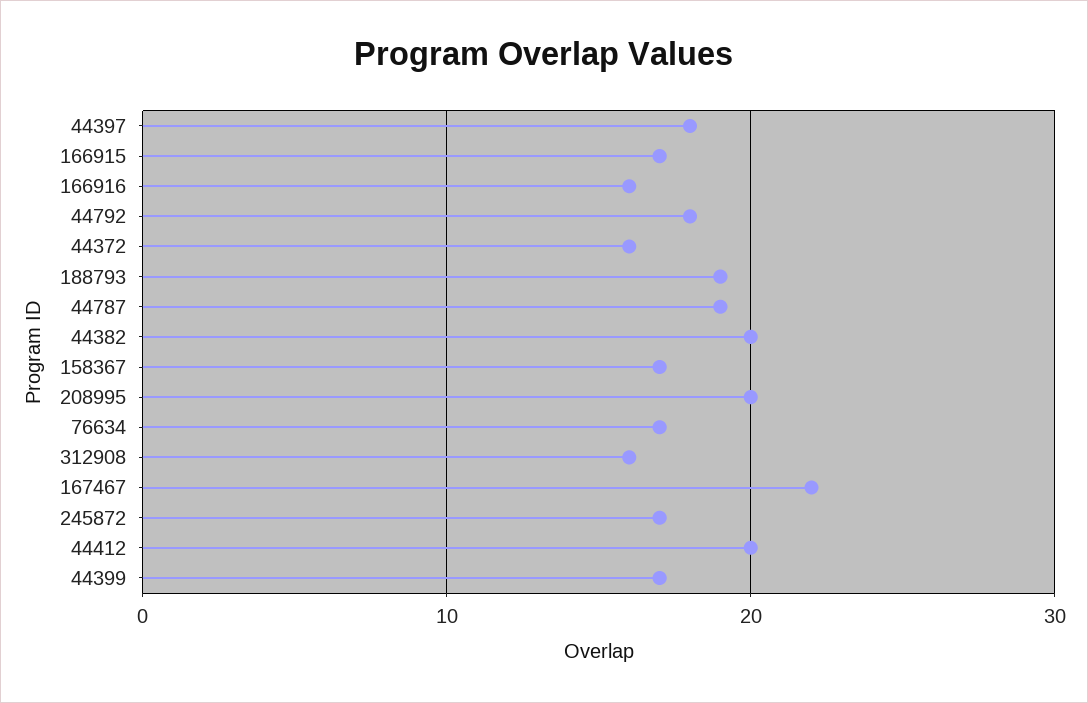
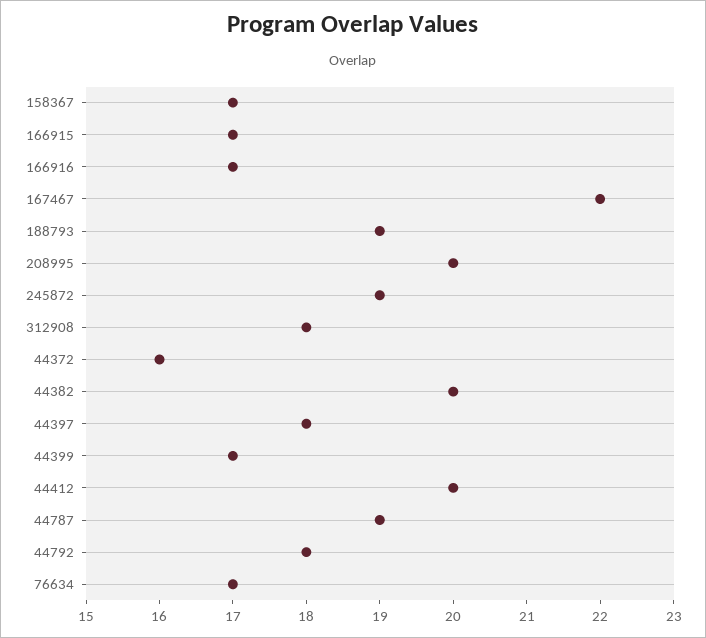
166916: 16 -> 17
312908: 16 -> 18
245872: 17 -> 19

